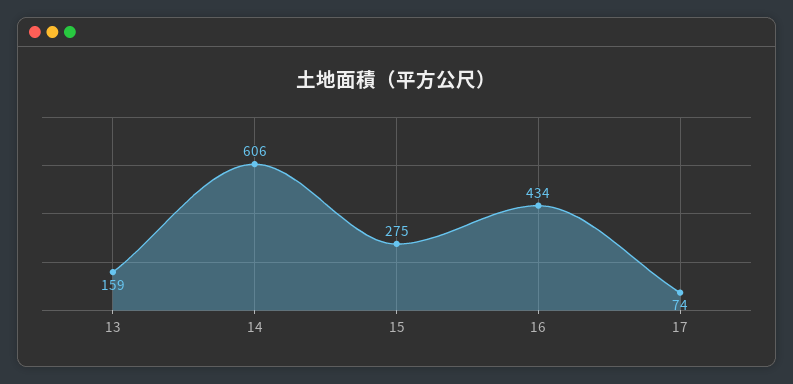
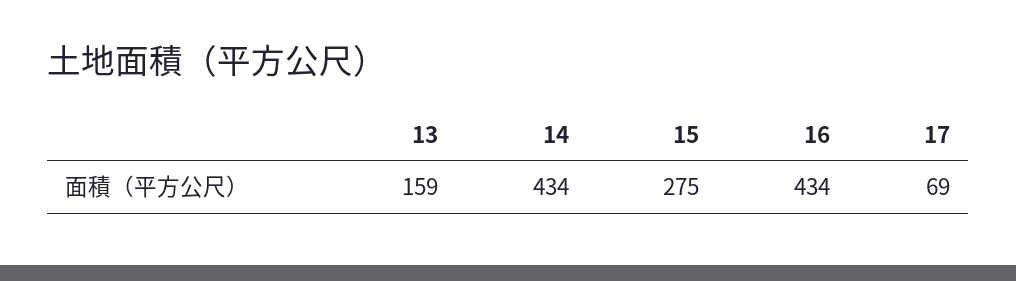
14: 606 -> 434
17: 74 -> 69

